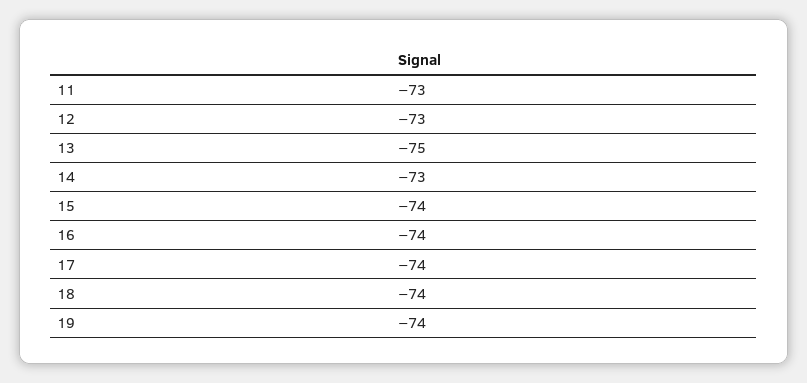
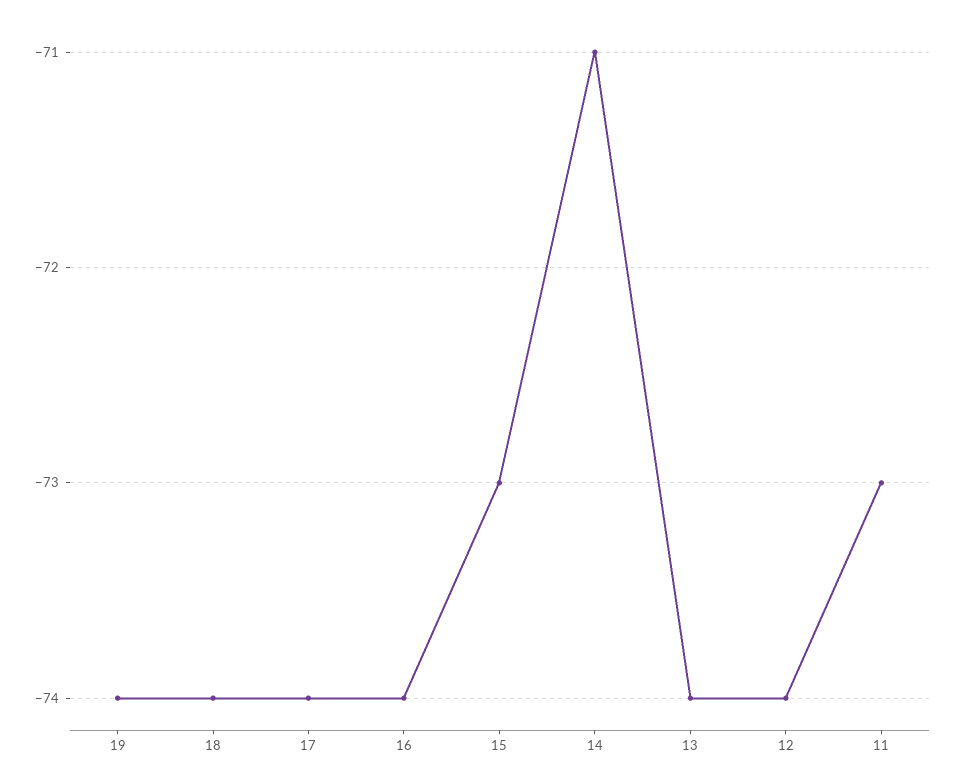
12: -73 -> -74
13: -75 -> -74
14: -73 -> -71
15: -74 -> -73

